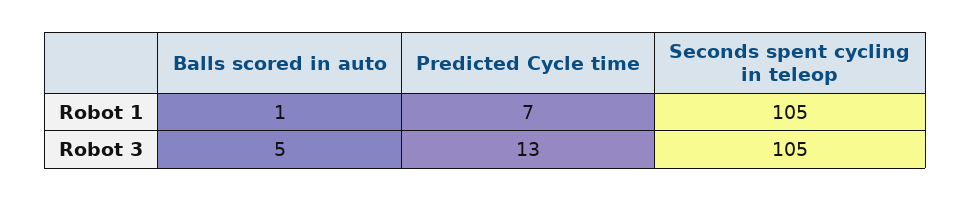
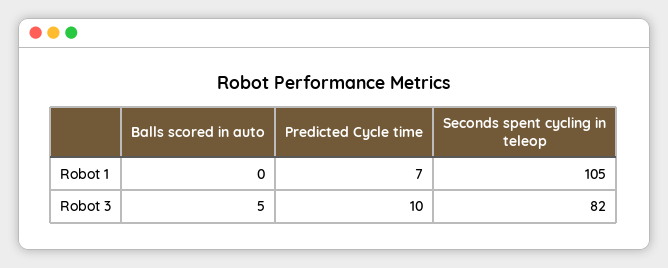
Balls scored in auto, Robot 1: 1 -> 0
Predicted Cycle time, Robot 3: 13 -> 10
Seconds spent cycling in teleop, Robot 3: 105 -> 82

